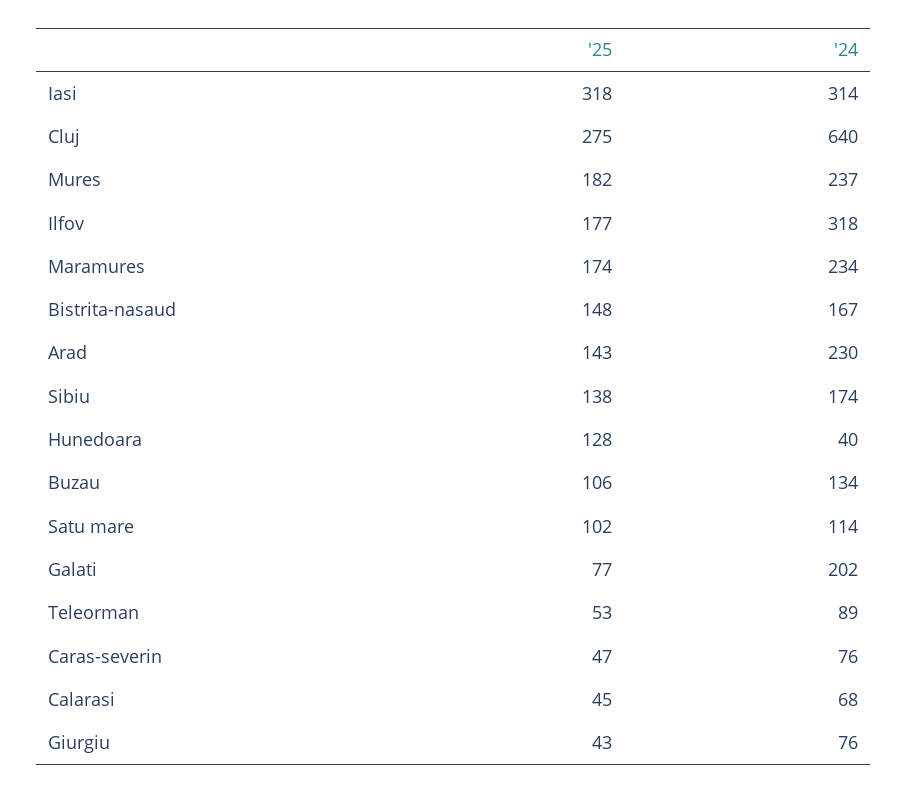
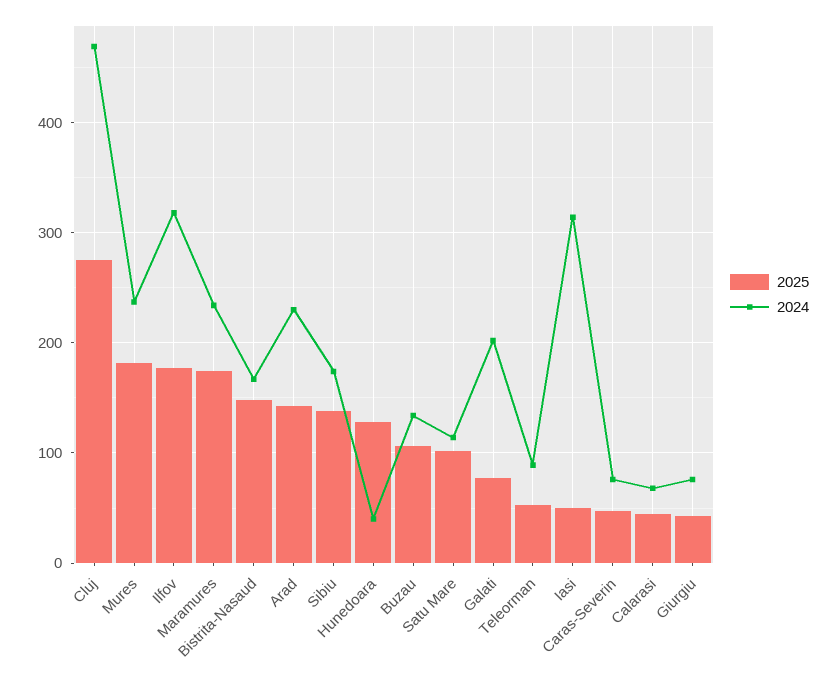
'25, Iasi: 318 -> 50
'24, Cluj: 640 -> 470

